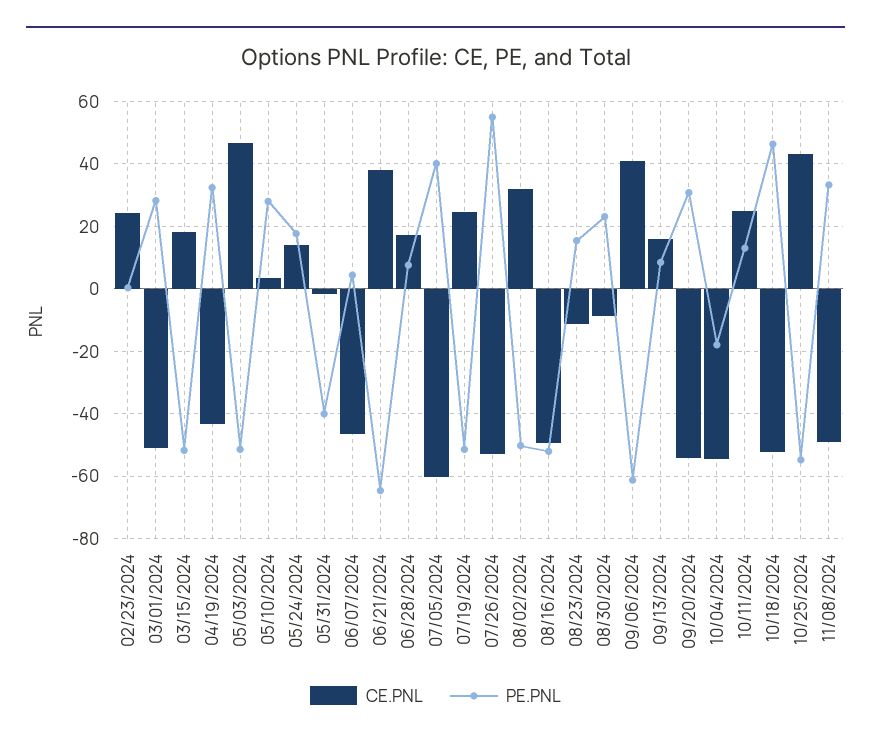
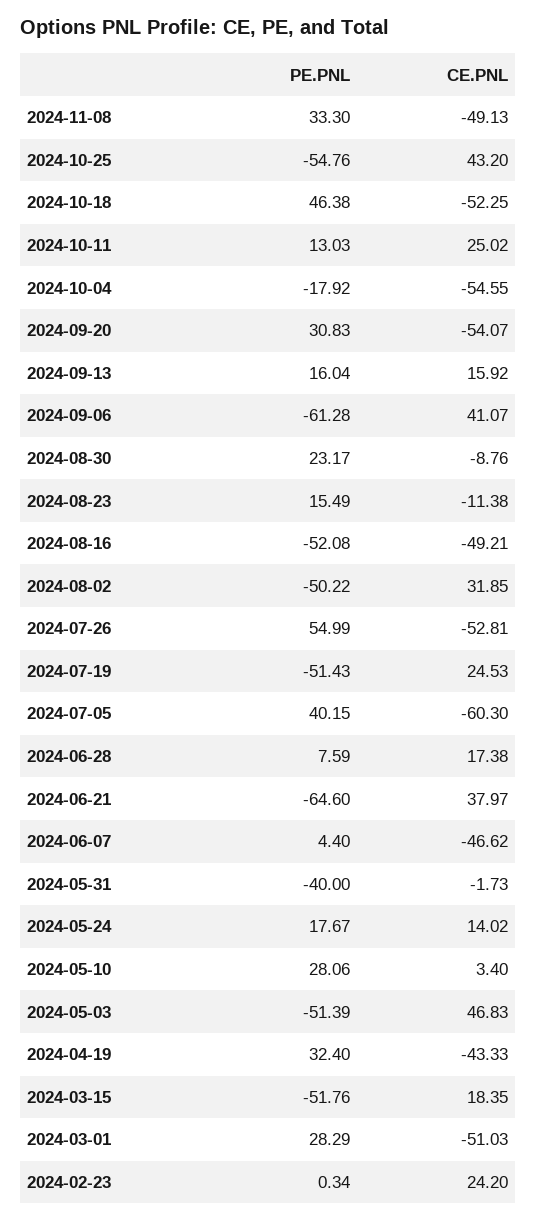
PE.PNL, 09/13/2024: 8 -> 16.04

